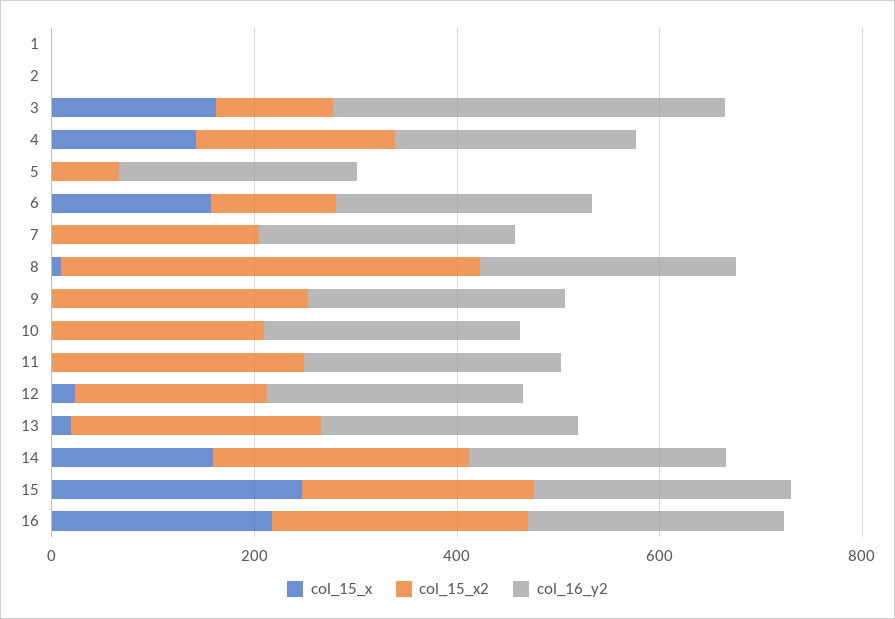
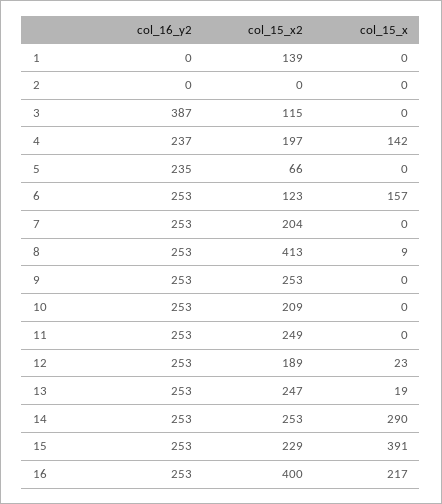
col_15_x2, 1: 0 -> 139
col_15_x, 3: 150 -> 0
col_15_x, 14: 150 -> 290
col_15_x, 15: 250 -> 391
col_15_x2, 16: 250 -> 400

